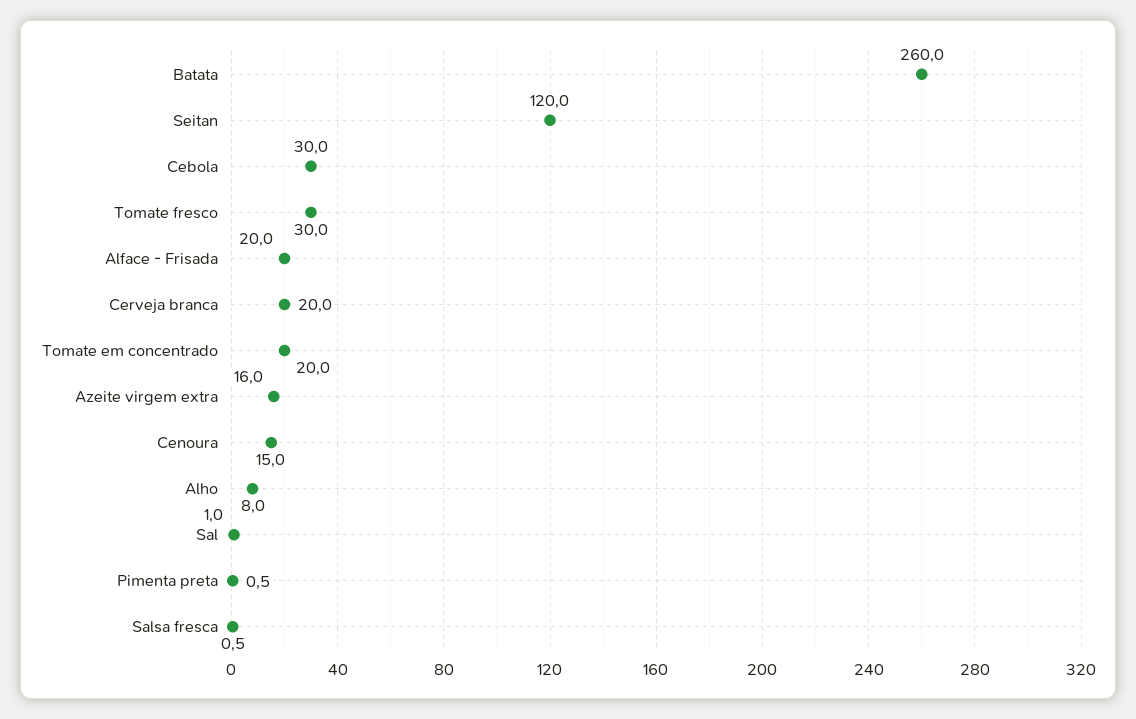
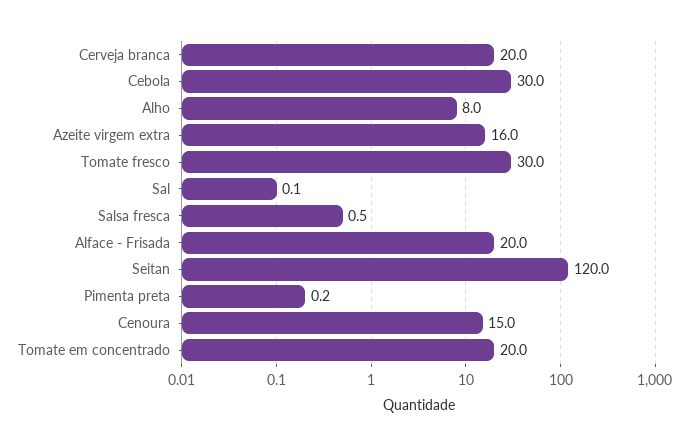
Batata: 260 -> none
Sal: 1 -> 0.1
Pimenta preta: 0.5 -> 0.2

